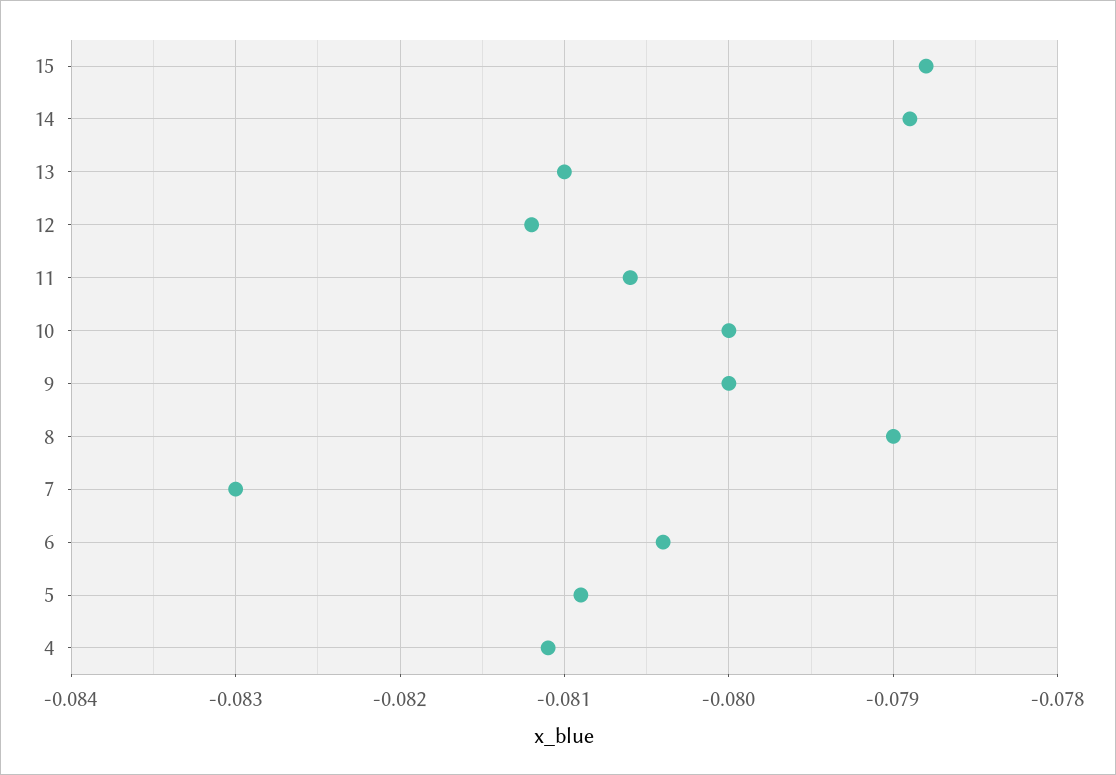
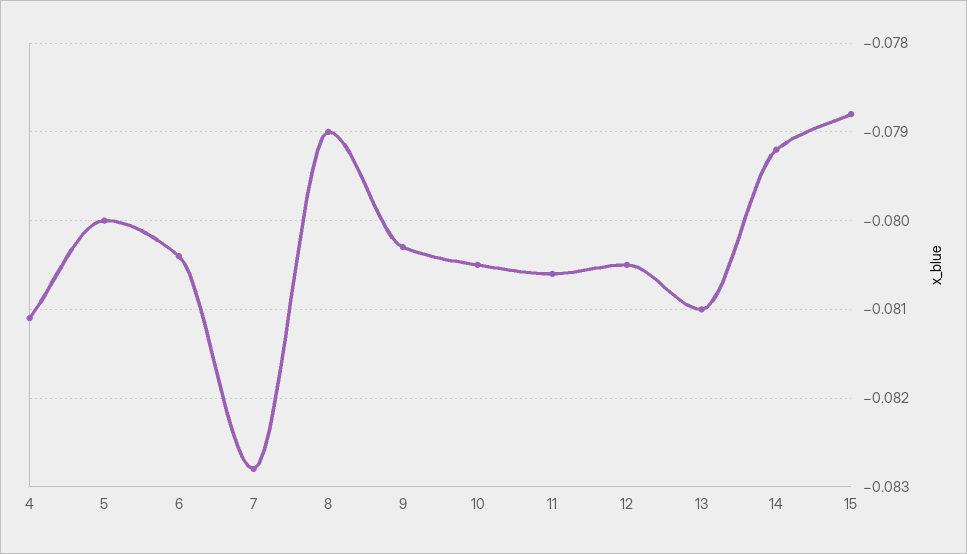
14: -0.0789 -> -0.0792
12: -0.0812 -> -0.0805
10: -0.08 -> -0.0805
9: -0.08 -> -0.0803
7: -0.083 -> -0.0828
5: -0.0809 -> -0.08

